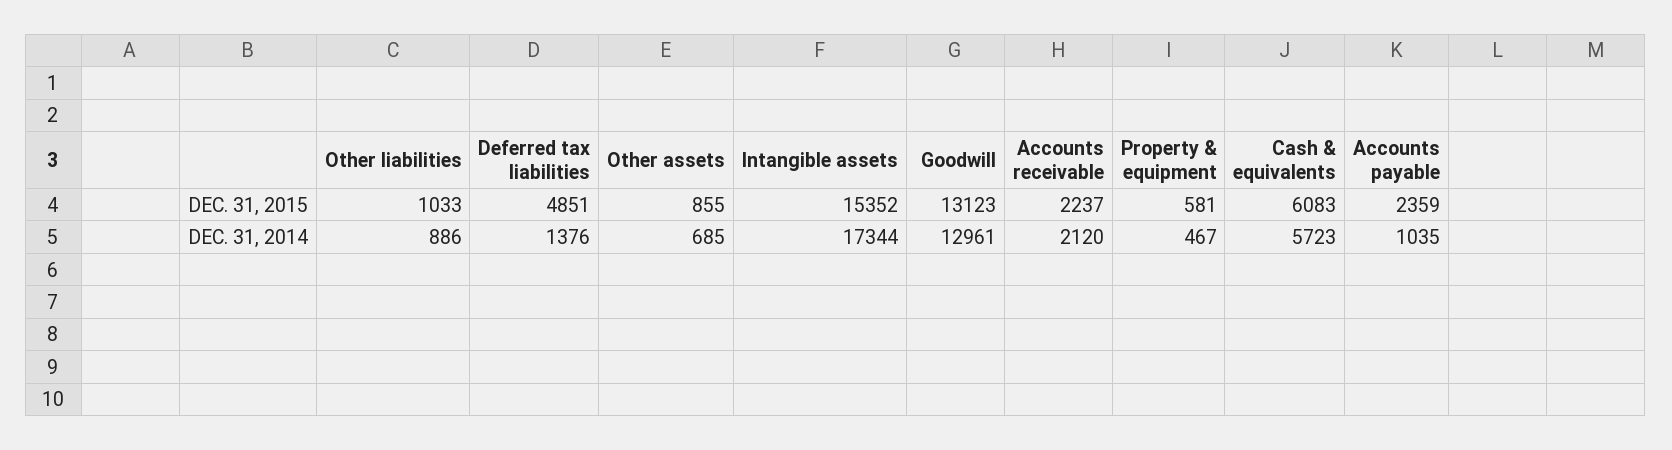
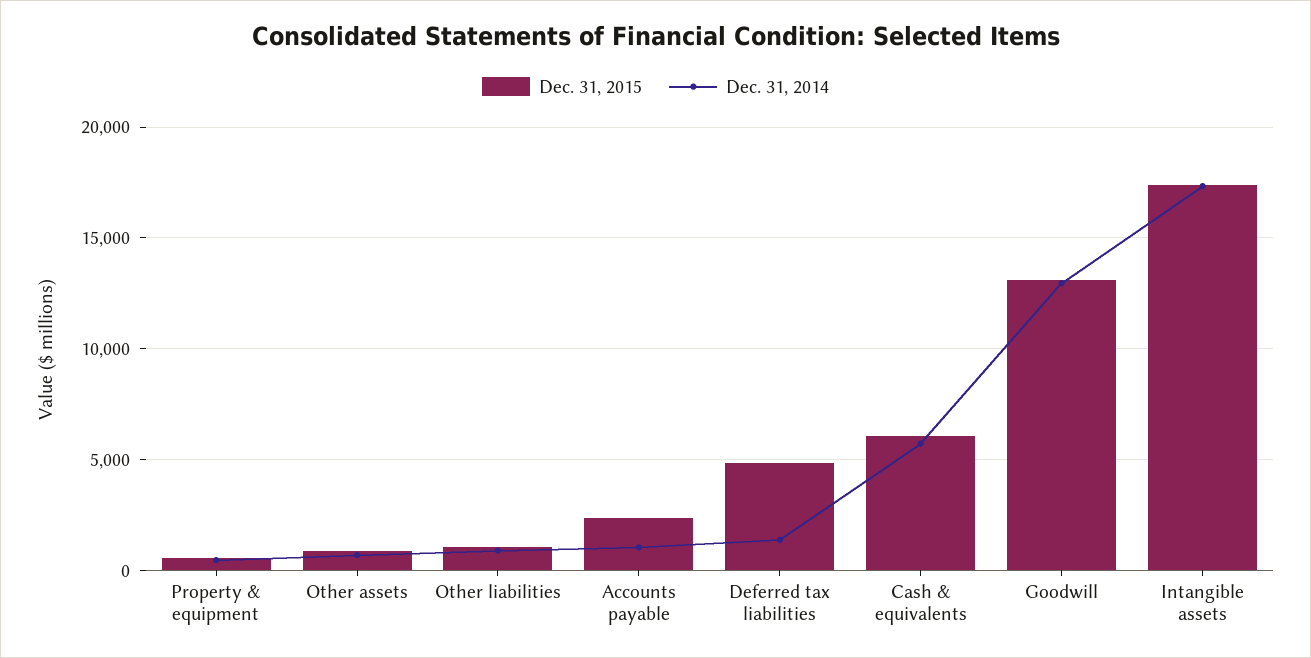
DEC. 31, 2015, Intangible assets: 15352 -> 17500
DEC. 31, 2015, Accounts receivable: 2237 -> none
DEC. 31, 2014, Accounts receivable: 2120 -> none

